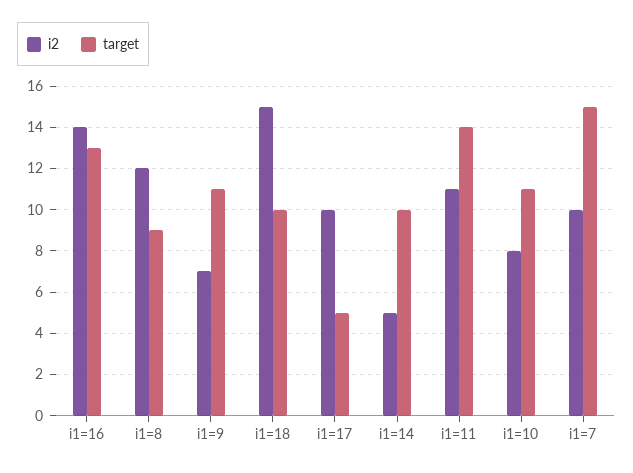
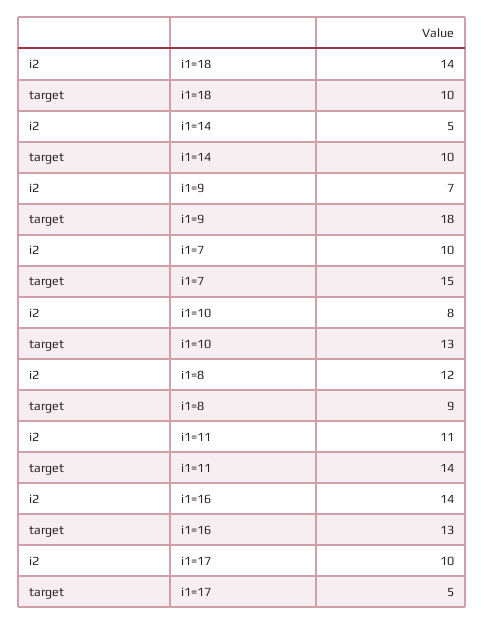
target, i1=9: 11 -> 18
i2, i1=18: 15 -> 14
target, i1=10: 11 -> 13

